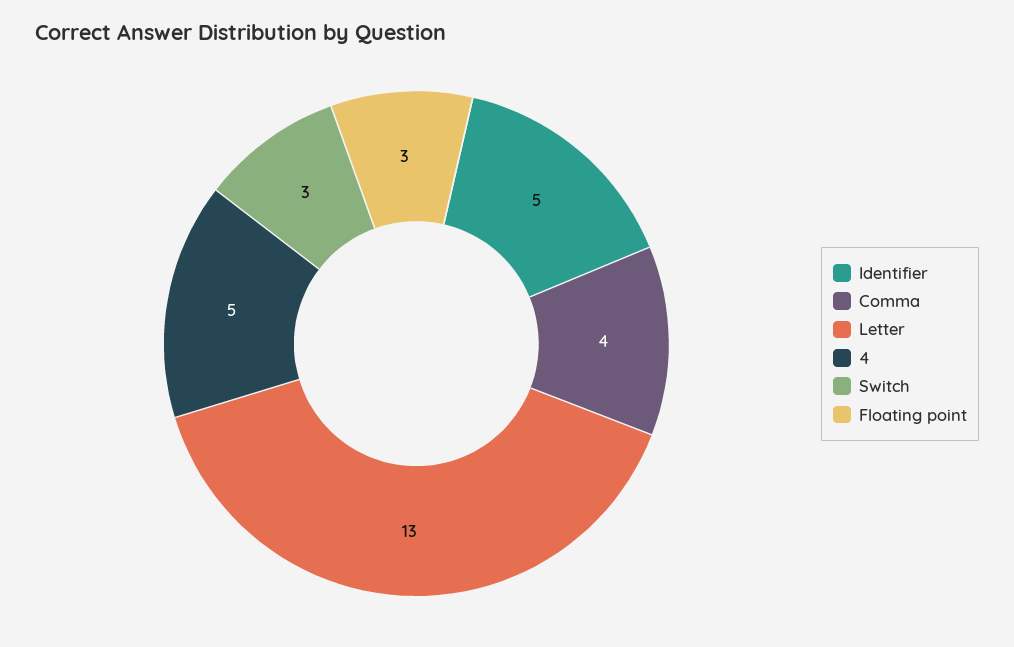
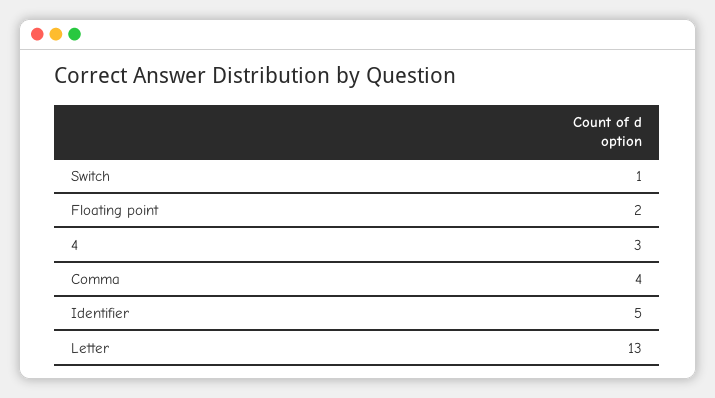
4: 5 -> 3
Switch: 3 -> 1
Floating point: 3 -> 2

